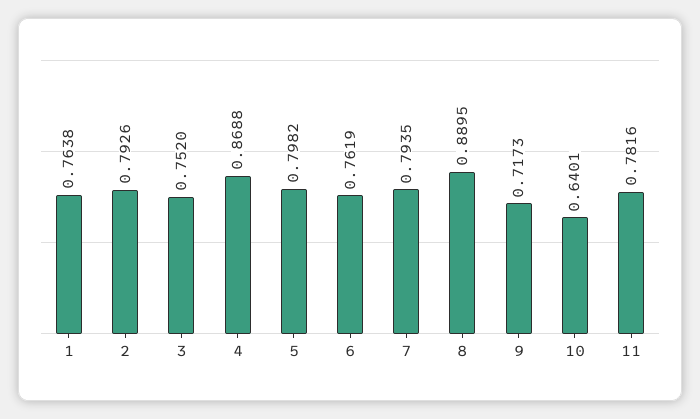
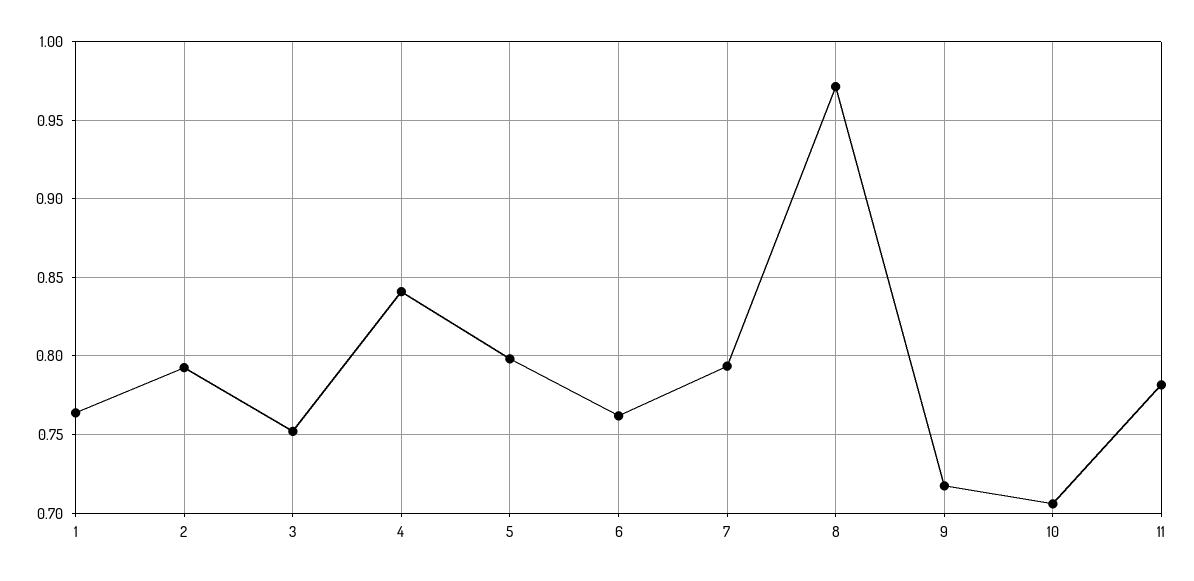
4: 0.8688 -> 0.84
8: 0.8895 -> 0.97
10: 0.6401 -> 0.705

